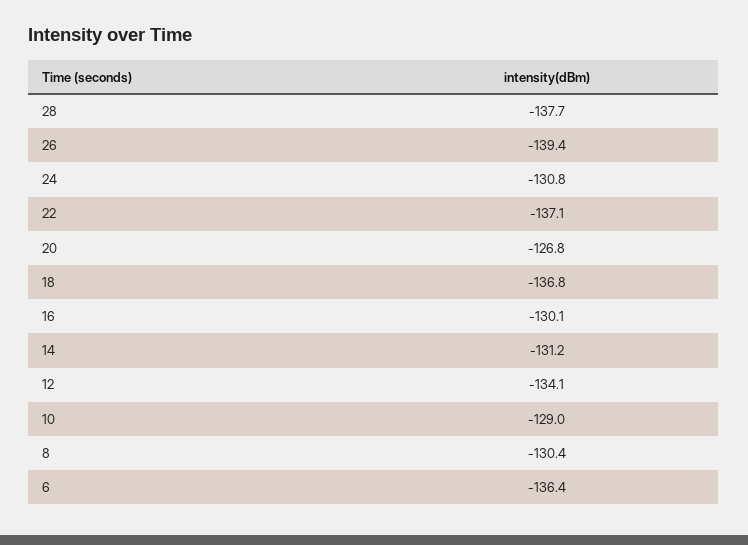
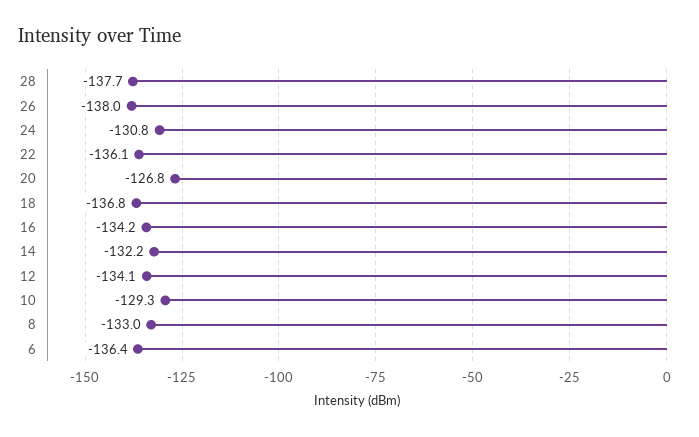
26: -139.4 -> -138
22: -137.1 -> -136.1
16: -130.1 -> -134.2
14: -131.2 -> -132.2
10: -129 -> -129.3
8: -130.4 -> -133

